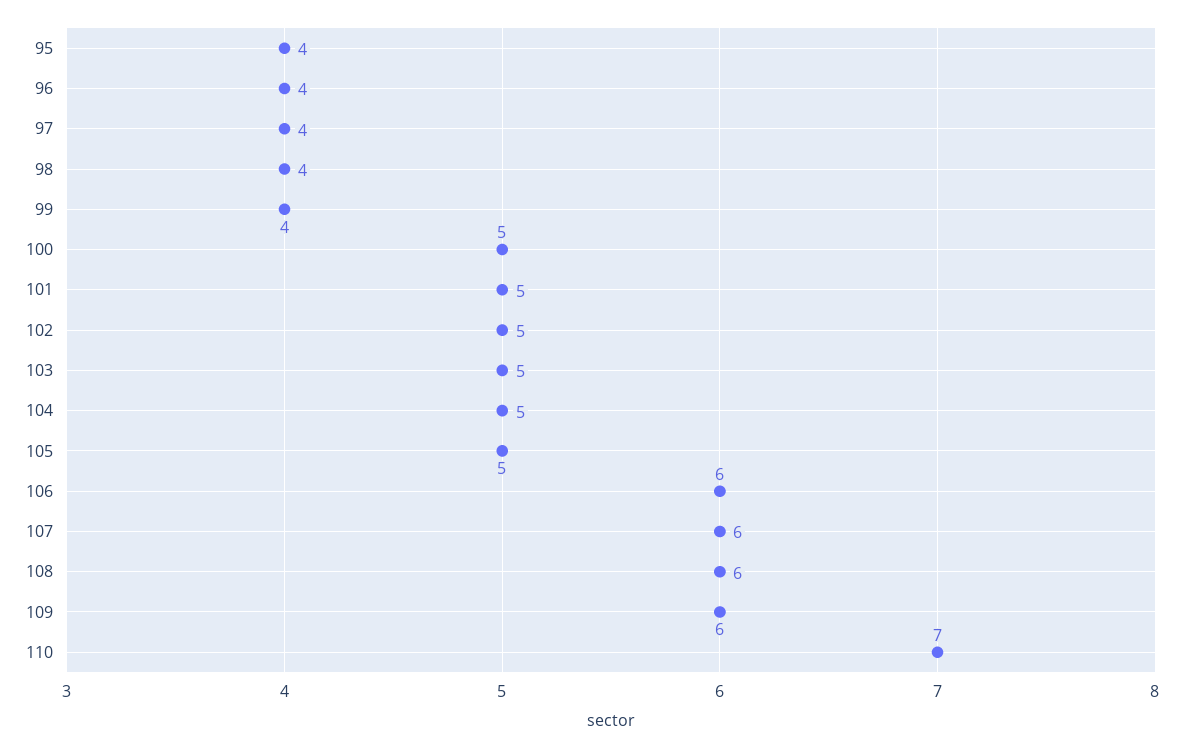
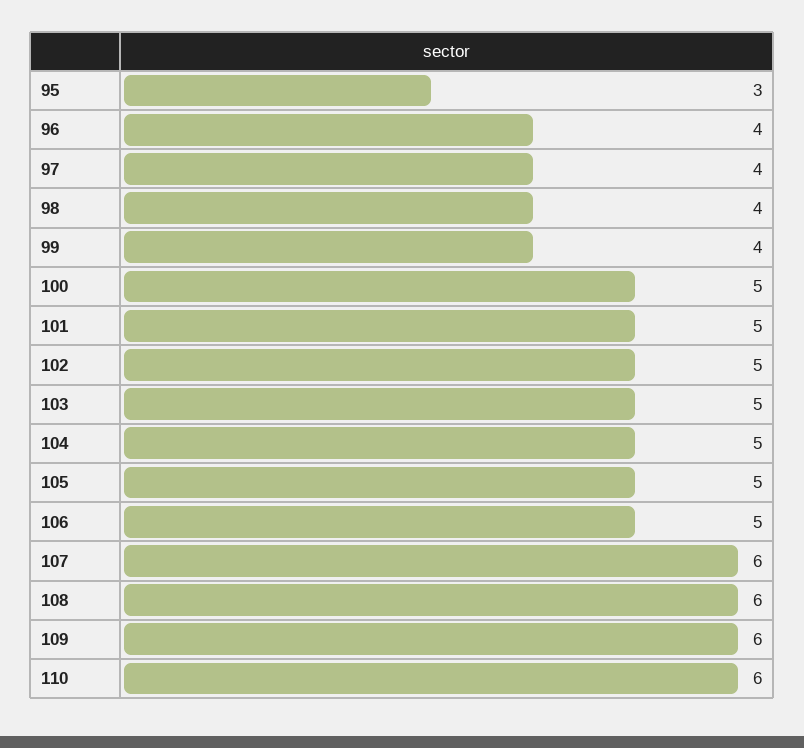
95: 4 -> 3
106: 6 -> 5
110: 7 -> 6

